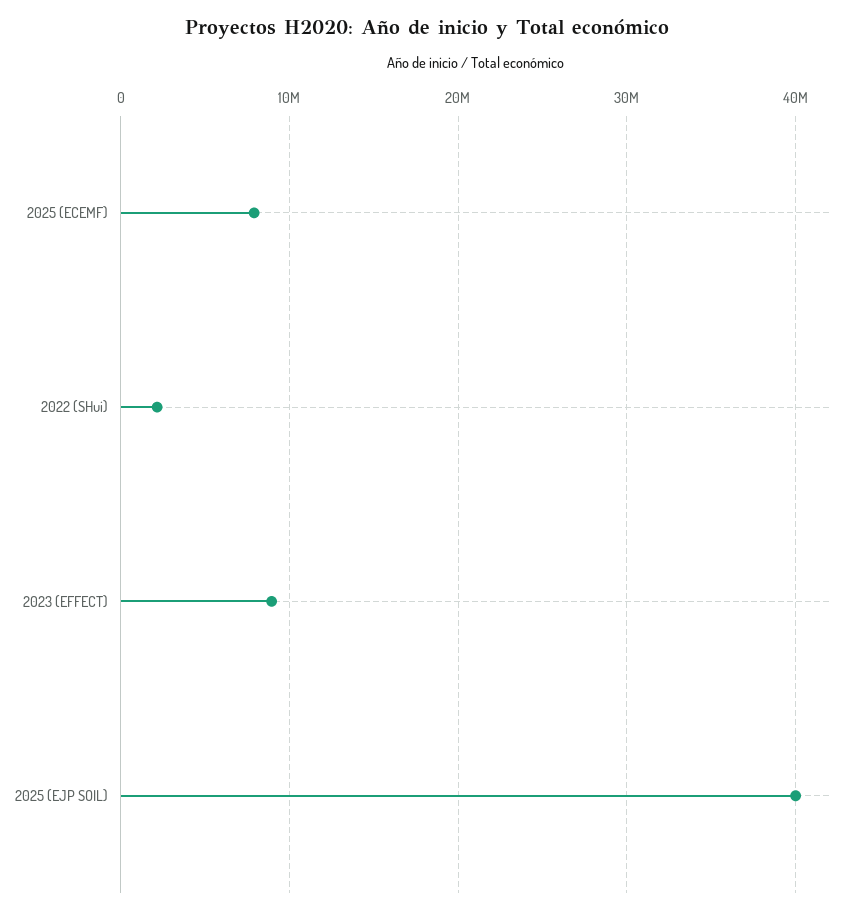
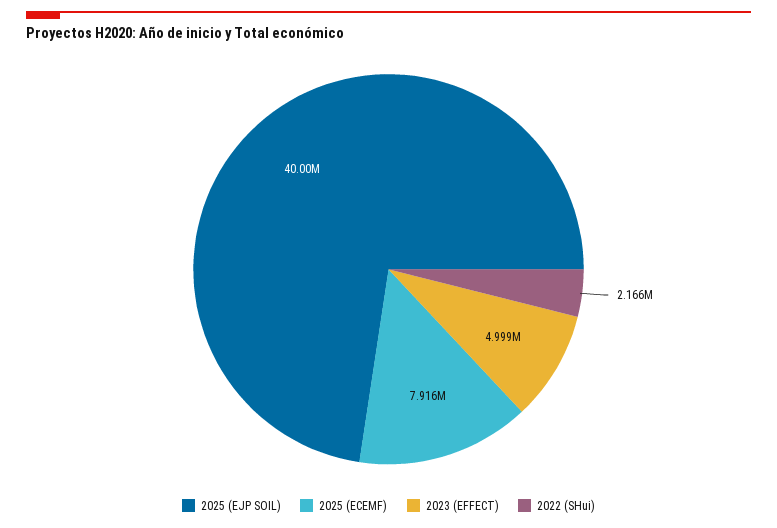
2023 (EFFECT): 9000000 -> 4999000

